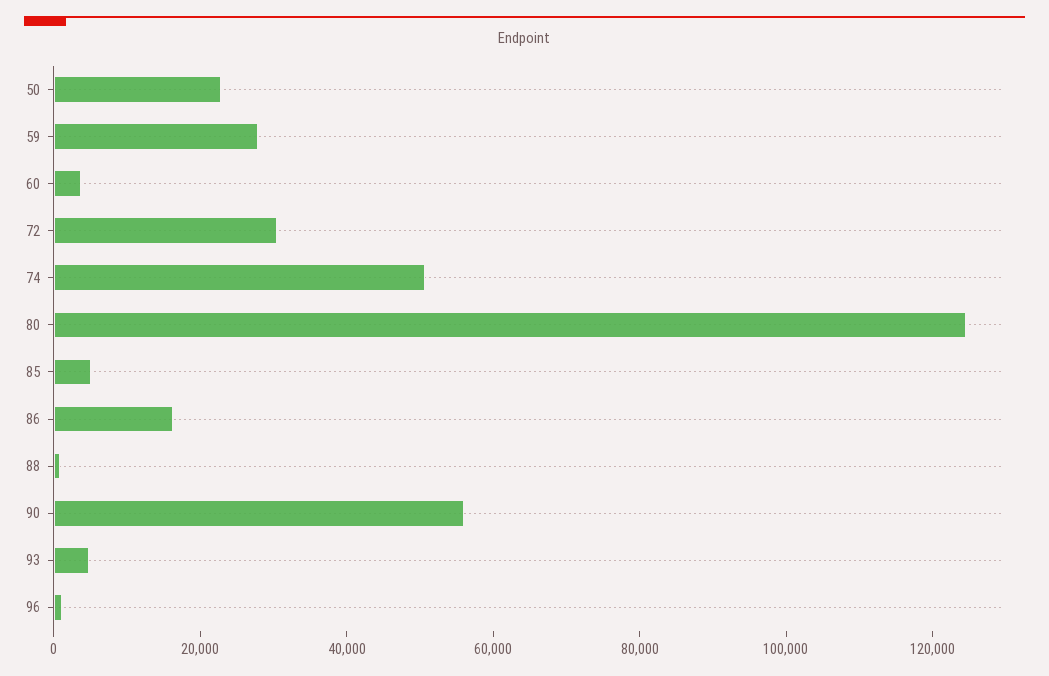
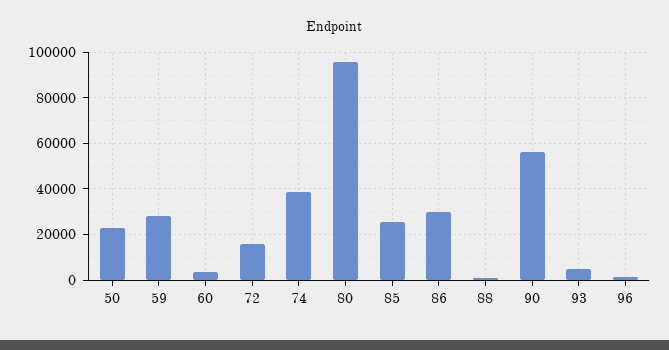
72: 30000 -> 15000
74: 50000 -> 40000
80: 125000 -> 95000
85: 5000 -> 25000
86: 15000 -> 30000

